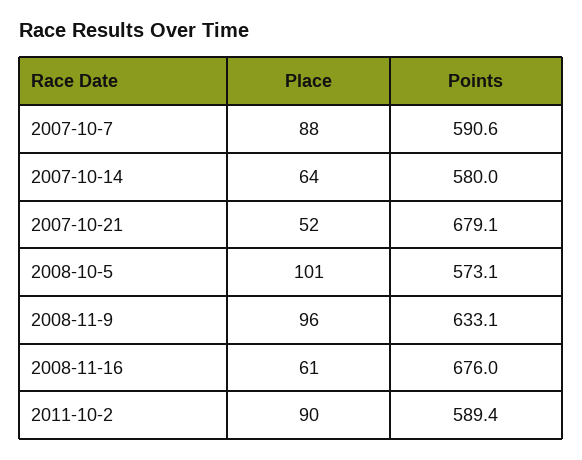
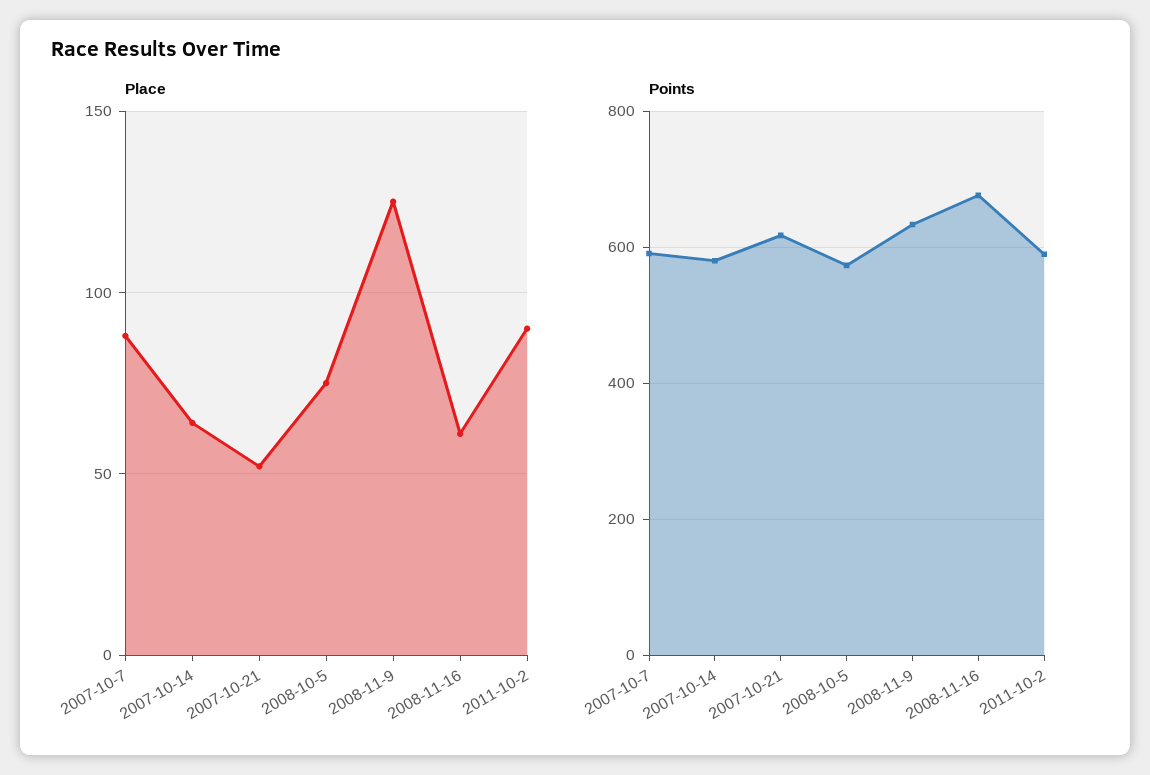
Points, 2007-10-21: 679.1 -> 620
Place, 2008-10-5: 101 -> 75
Place, 2008-11-9: 96 -> 125

